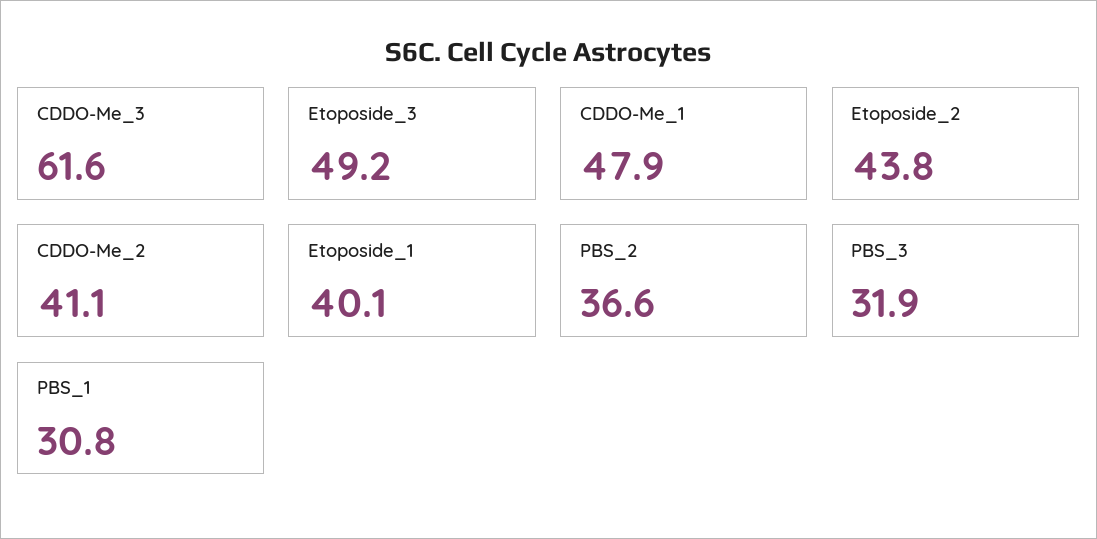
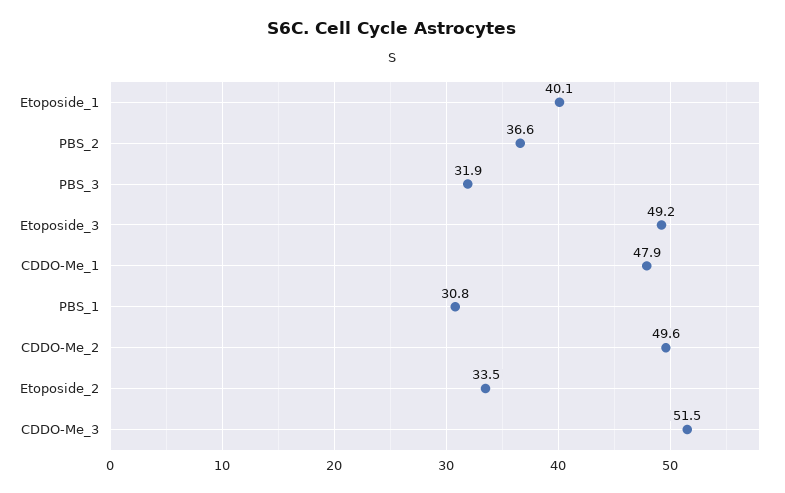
CDDO-Me_3: 61.6 -> 51.5
Etoposide_2: 43.8 -> 33.5
CDDO-Me_2: 41.1 -> 49.6

